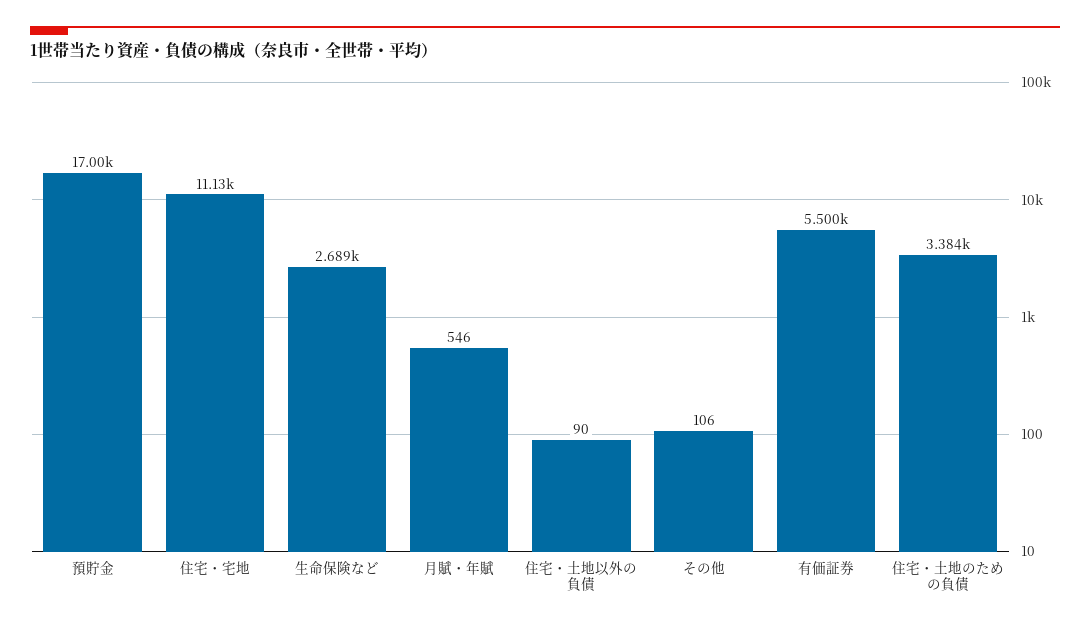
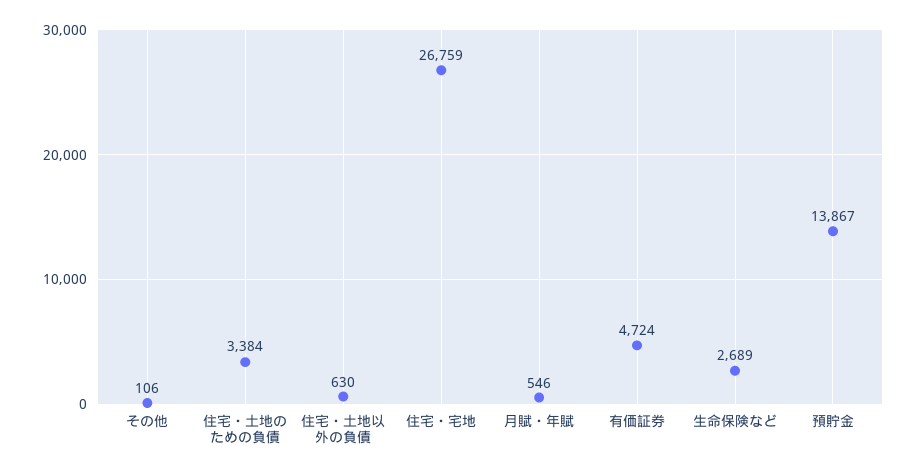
預貯金: 17000 -> 13867
住宅・宅地: 11130 -> 26759
住宅・土地以外の負債: 90 -> 630
有価証券: 5500 -> 4724

